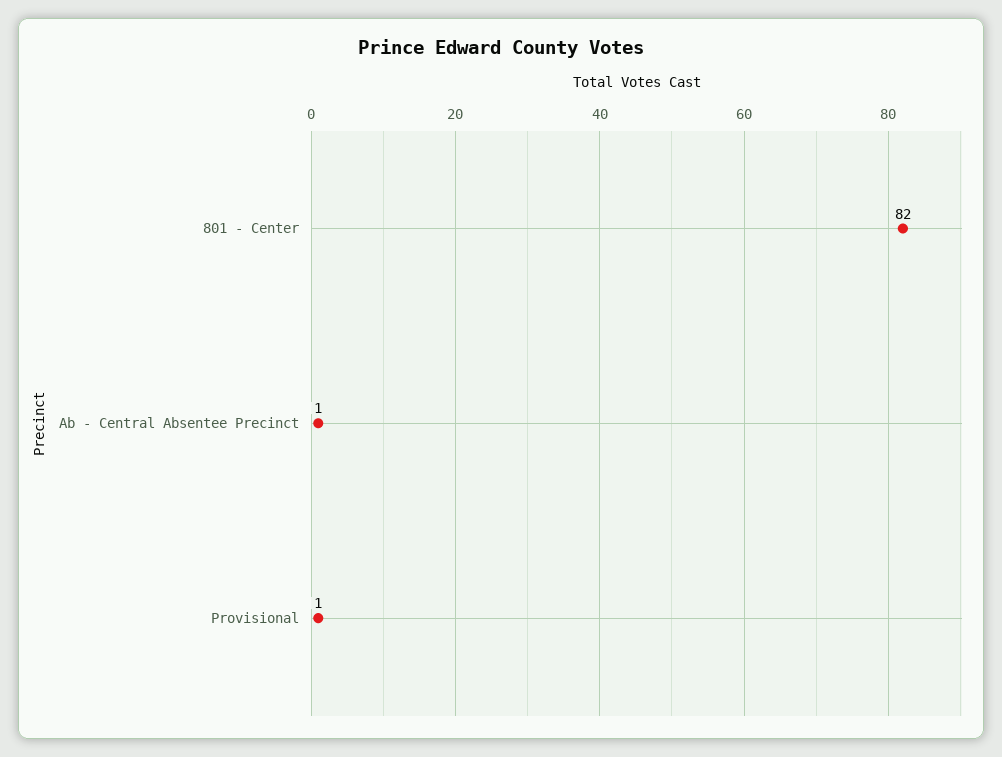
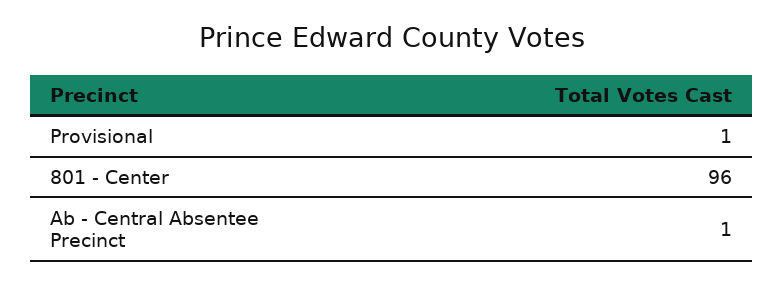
801 - Center: 82 -> 96

